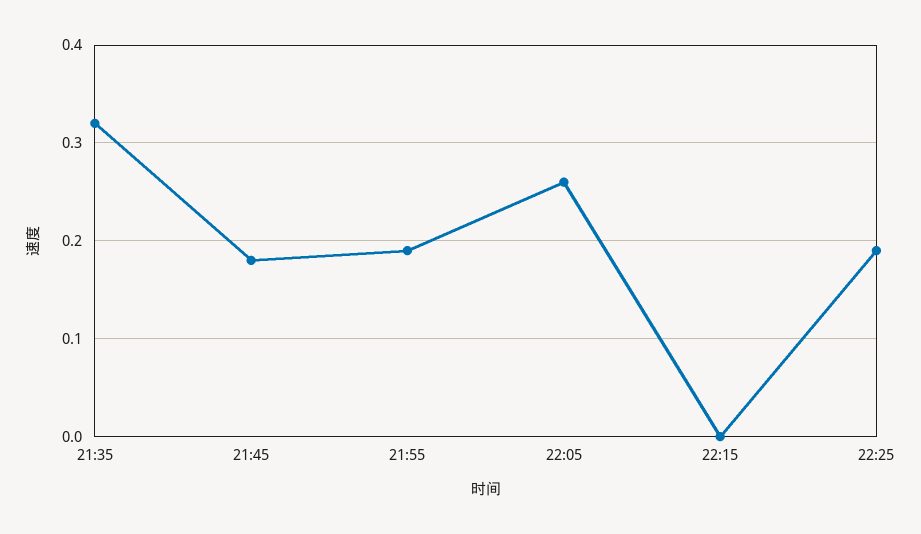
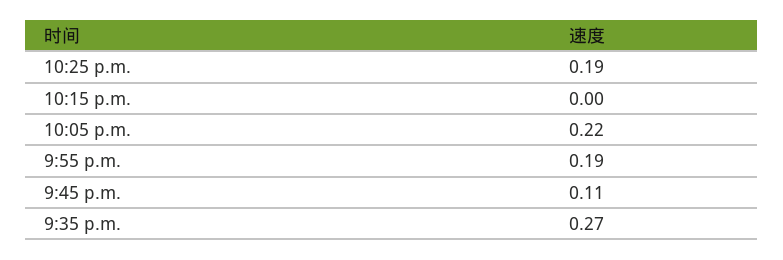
21:35: 0.32 -> 0.27
21:45: 0.18 -> 0.11
22:05: 0.26 -> 0.22

